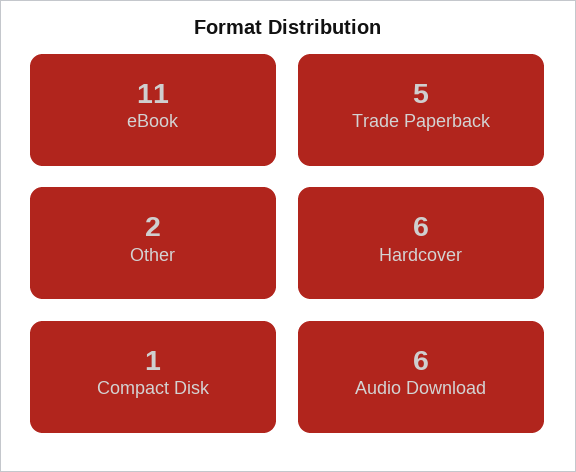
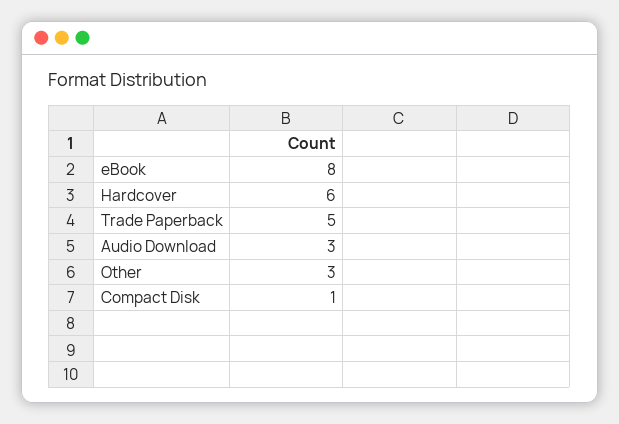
eBook: 11 -> 8
Other: 2 -> 3
Audio Download: 6 -> 3

